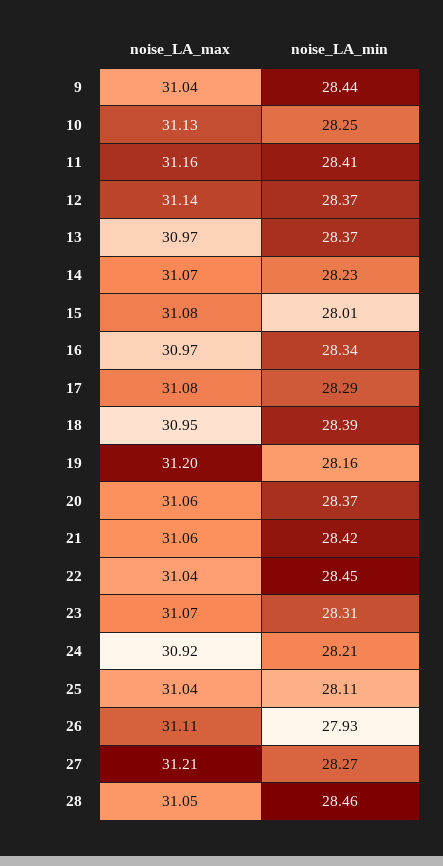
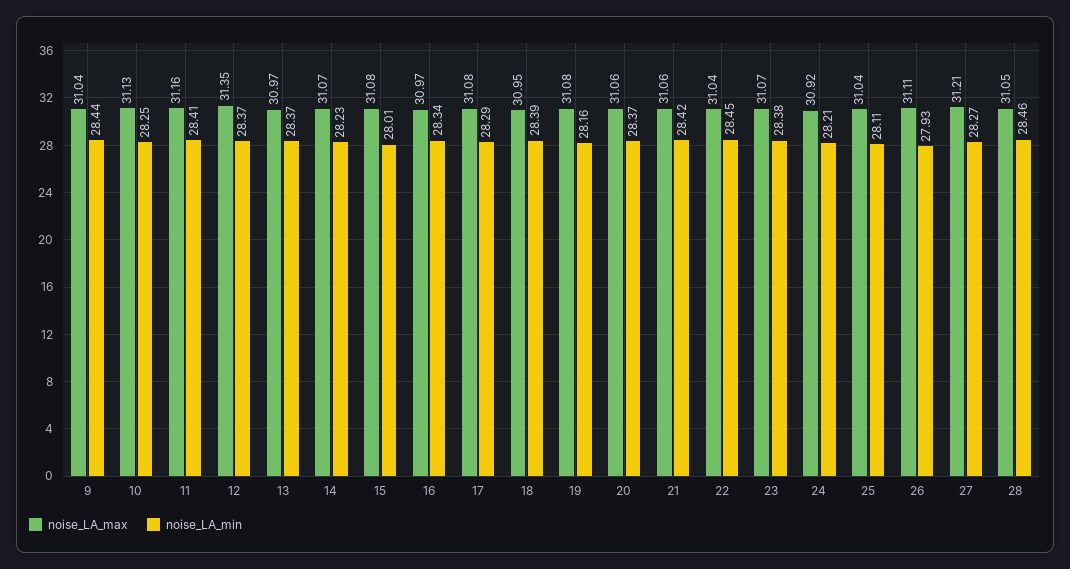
noise_LA_max, 12: 31.14 -> 31.35
noise_LA_max, 19: 31.2 -> 31.08
noise_LA_min, 23: 28.31 -> 28.38

